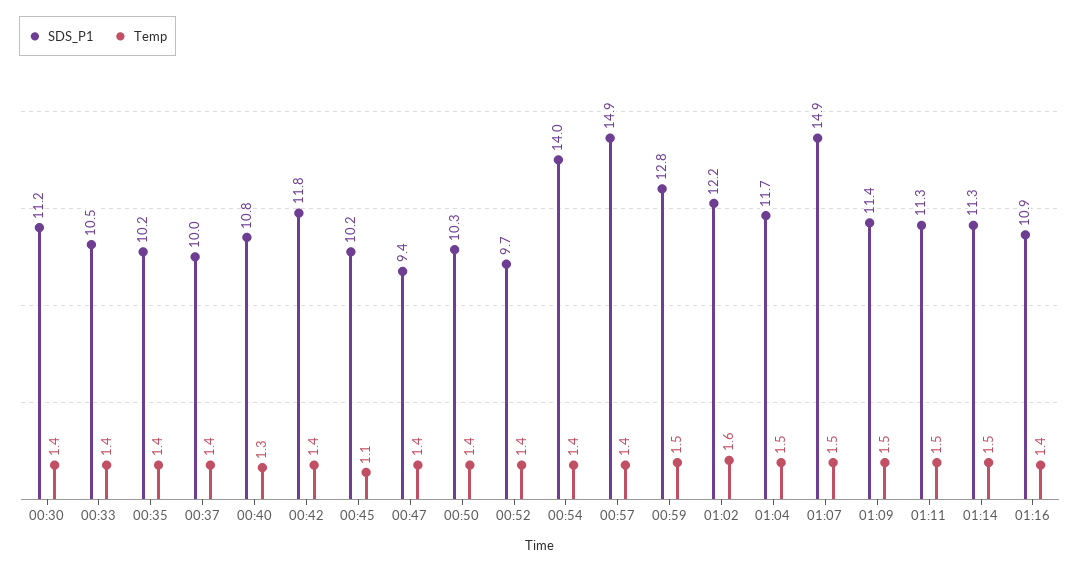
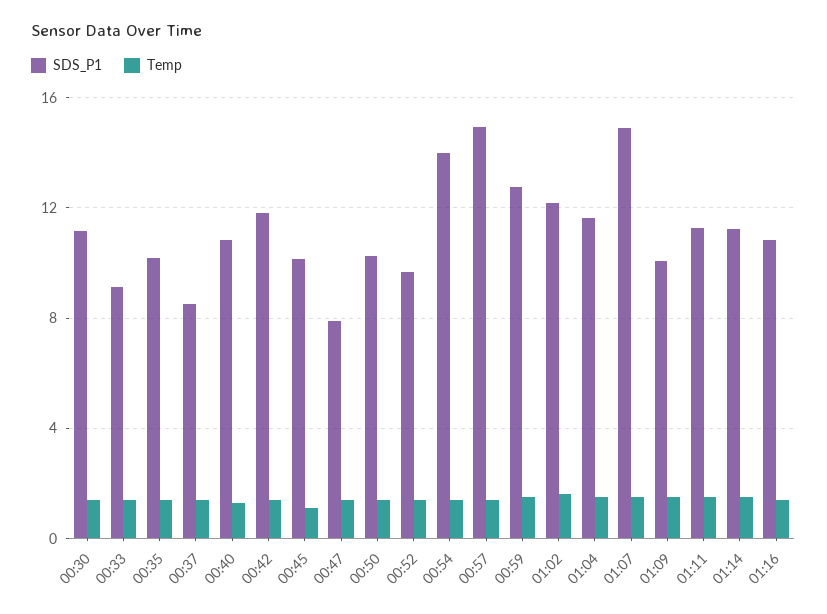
SDS_P1, 00:33: 10.5 -> 9
SDS_P1, 00:37: 10 -> 8.5
SDS_P1, 00:47: 9.4 -> 8
SDS_P1, 01:09: 11.4 -> 10

